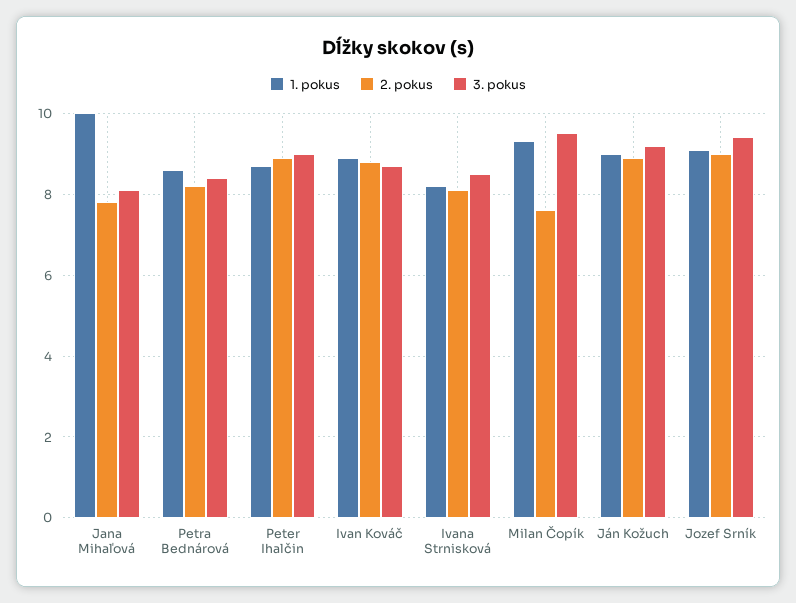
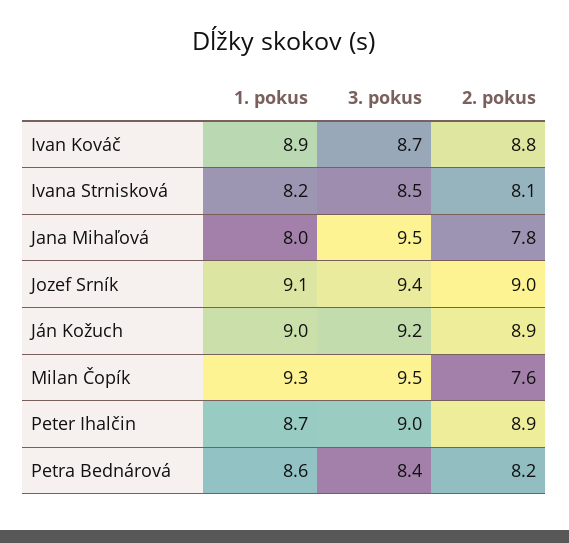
1. pokus, Jana Mihaľová: 10 -> 8
3. pokus, Jana Mihaľová: 8 -> 9.5

